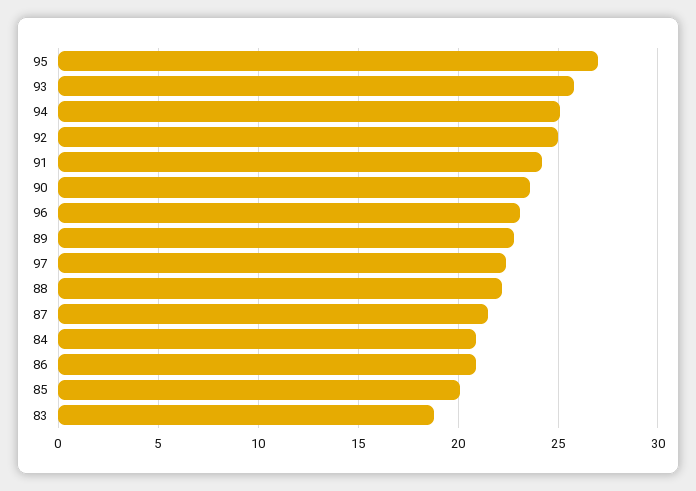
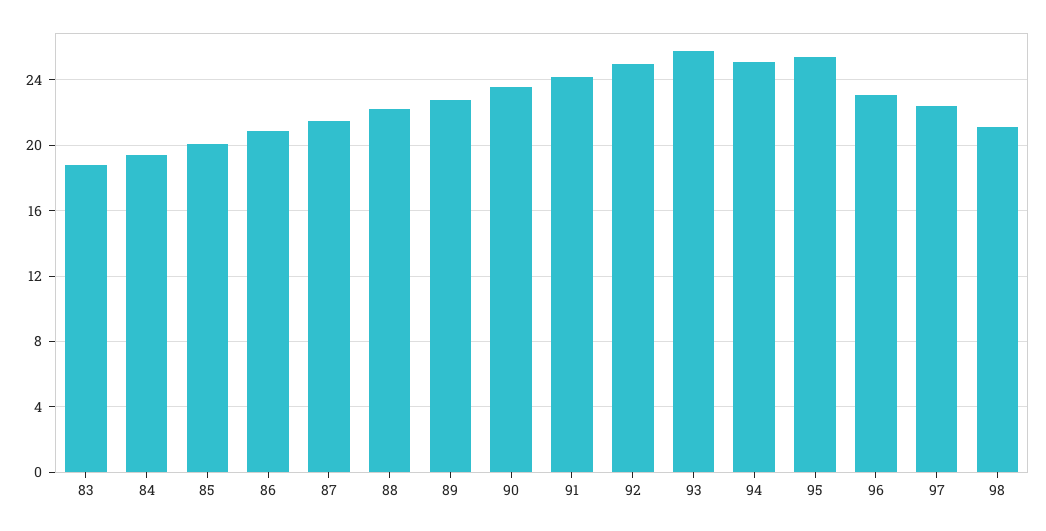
95: 27 -> 25.5
84: 21 -> 19.5
98: none -> 21

